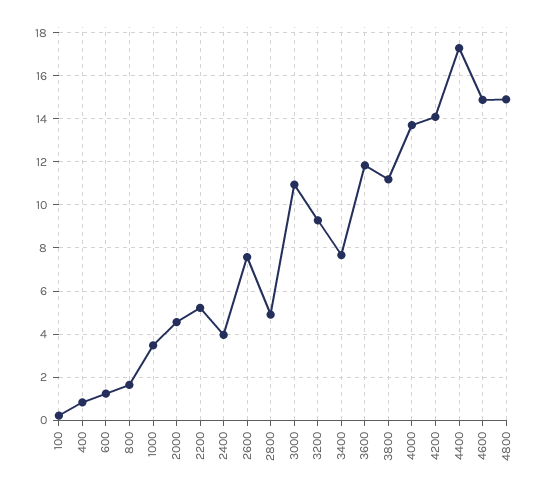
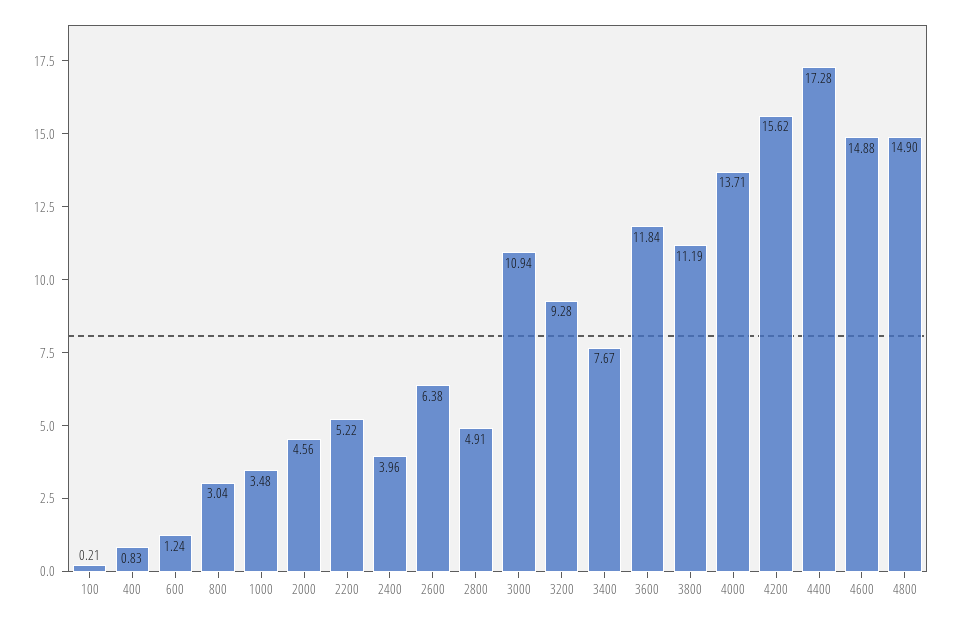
800: 1.5 -> 3.04
2600: 7.5 -> 6.38
4200: 14 -> 15.62

